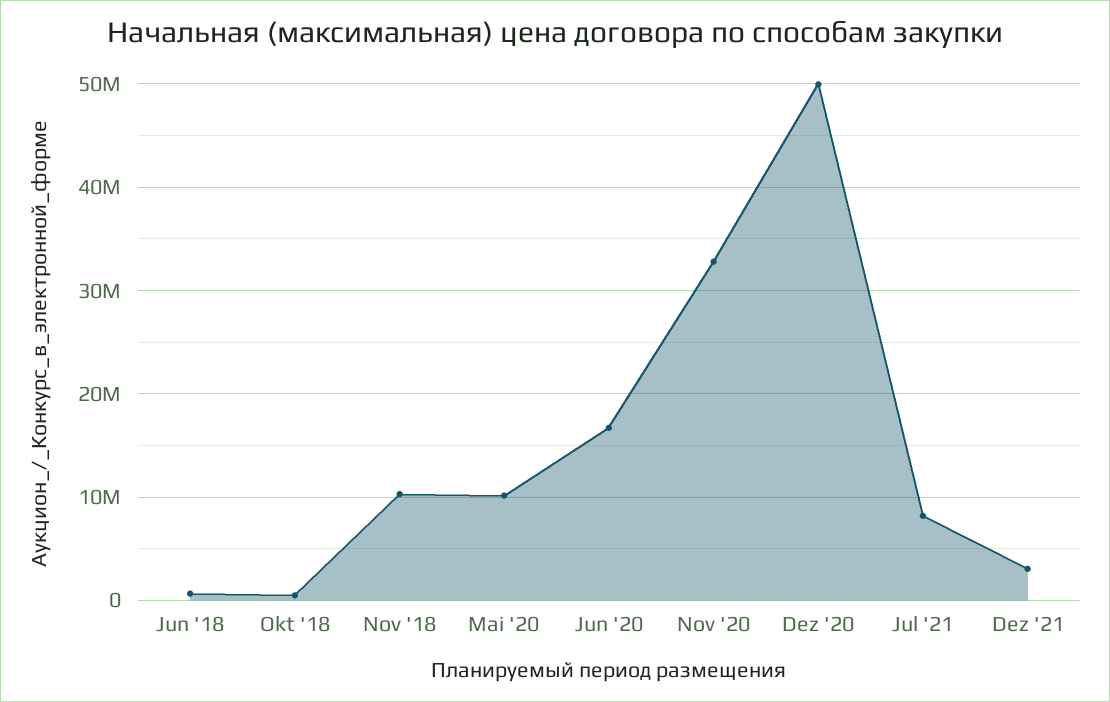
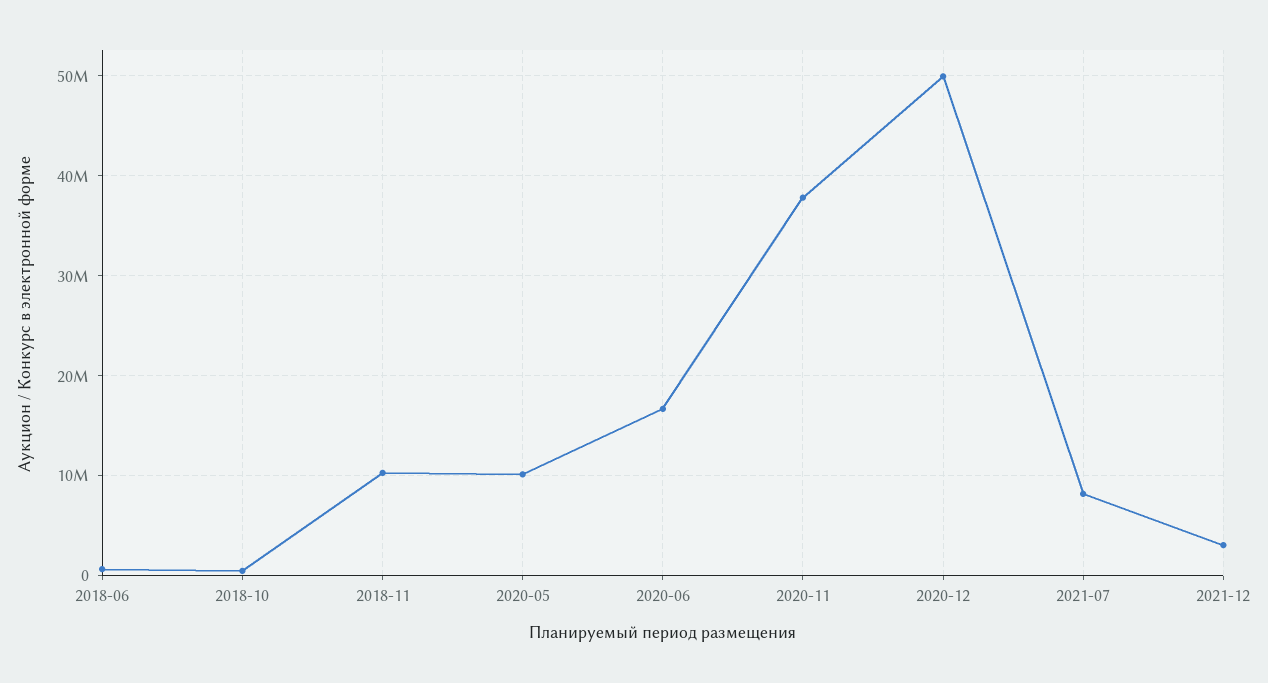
Nov '20: 33000000 -> 38000000

